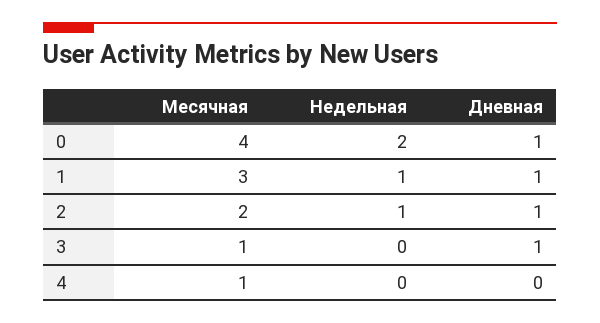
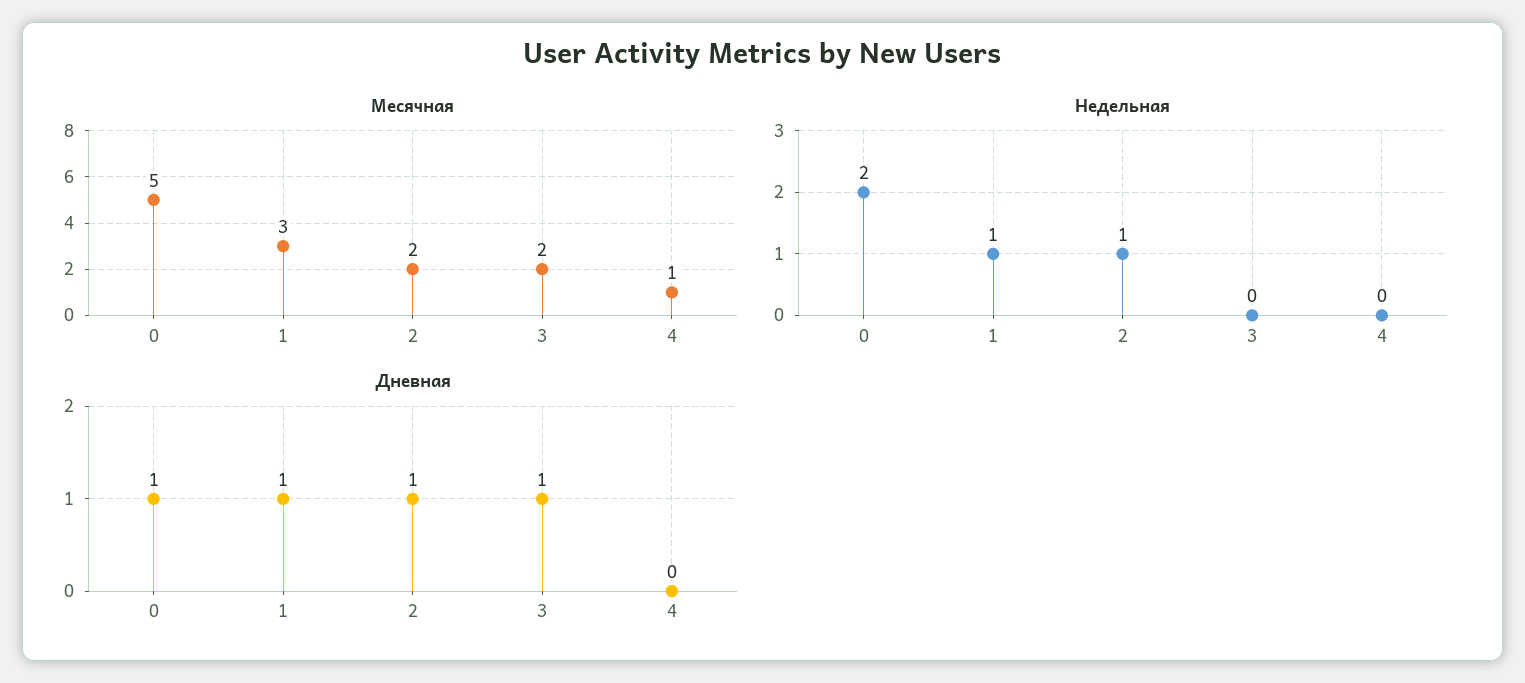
Месячная, 0: 4 -> 5
Месячная, 3: 1 -> 2

